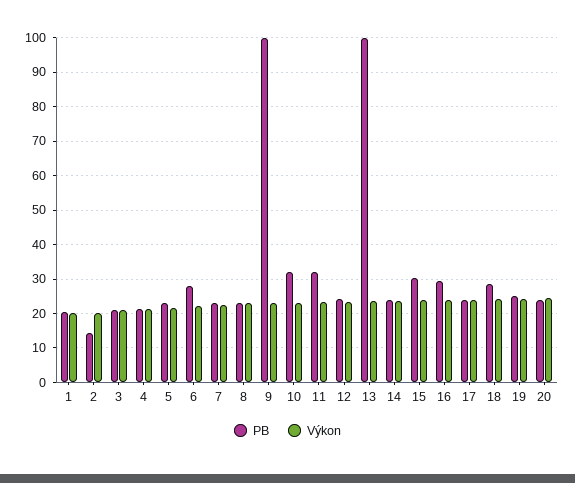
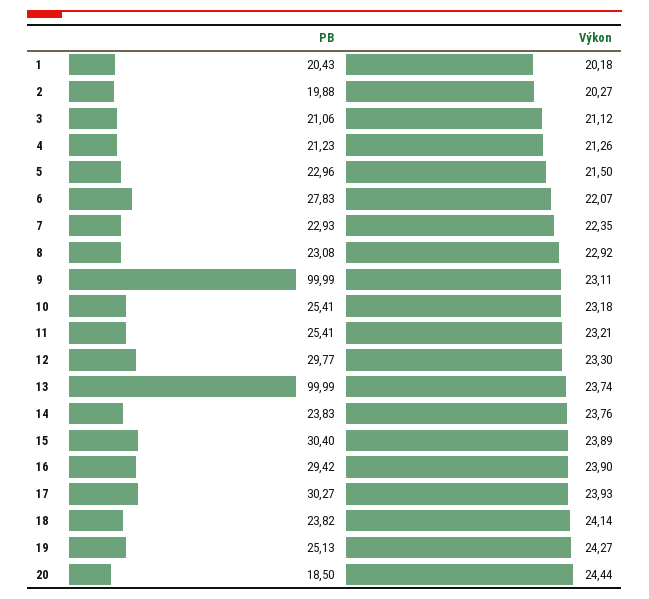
PB, 2: 14 -> 19.88
PB, 10: 32 -> 25.41
PB, 11: 32 -> 25.41
PB, 12: 24 -> 29.77
PB, 17: 24 -> 30.27
PB, 18: 28 -> 23.82
PB, 20: 24 -> 18.5

